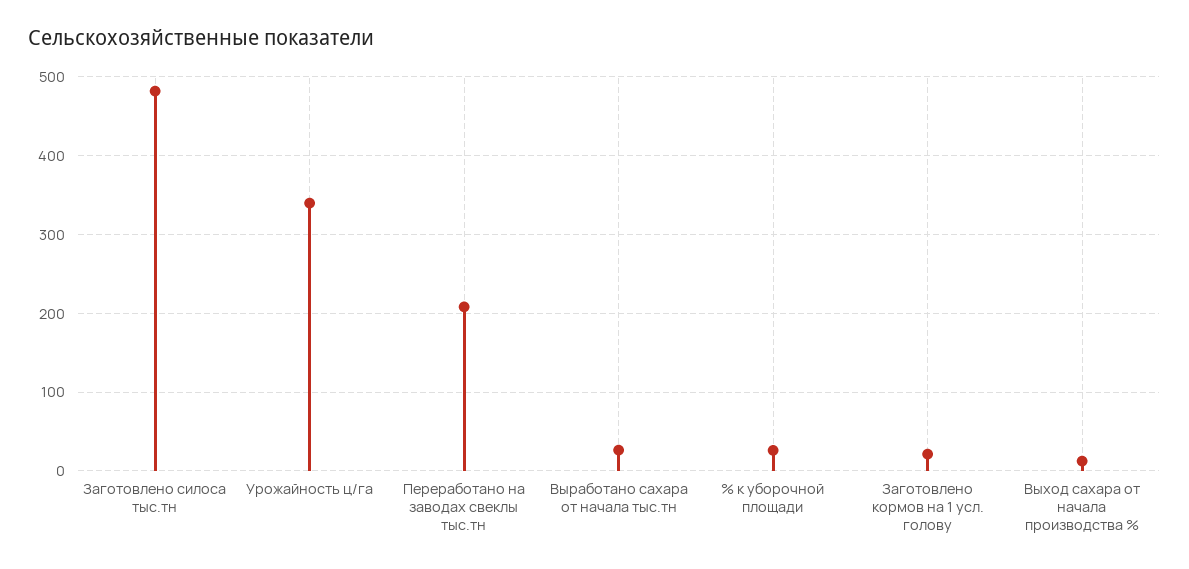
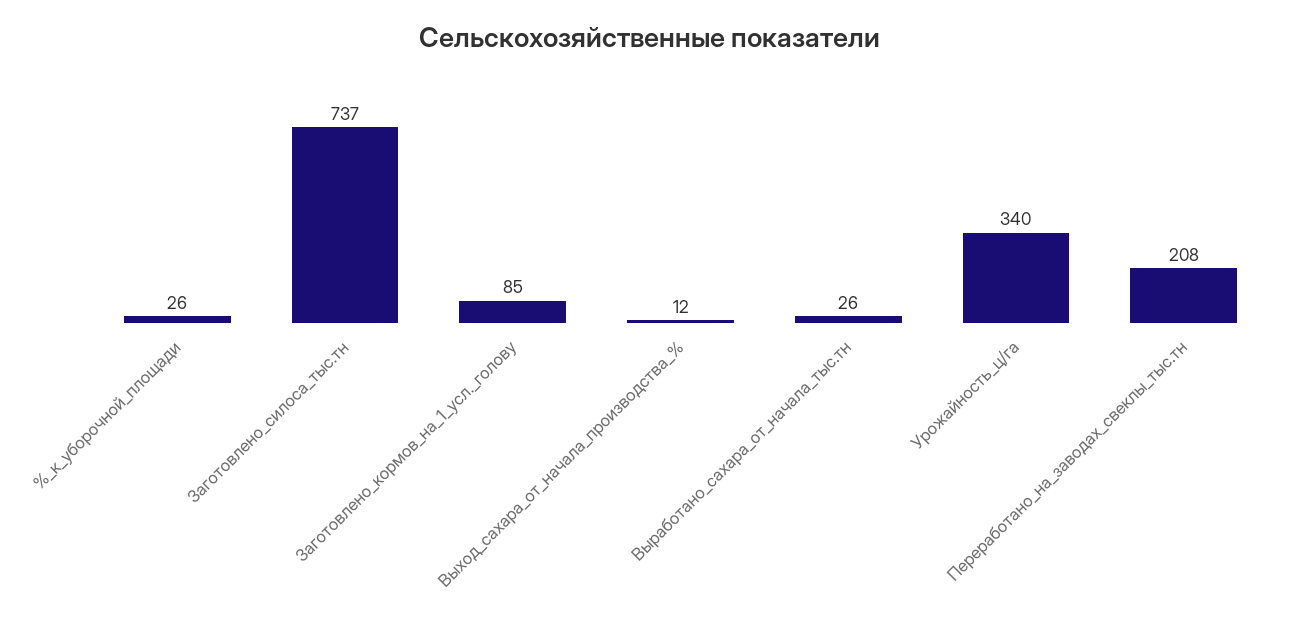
Заготовлено силоса тыс.тн: 480 -> 737
Заготовлено кормов на 1 усл. голову: 20 -> 85

